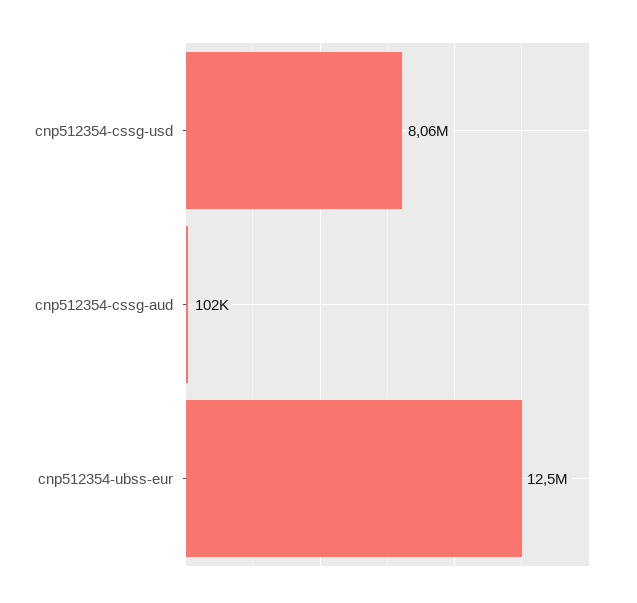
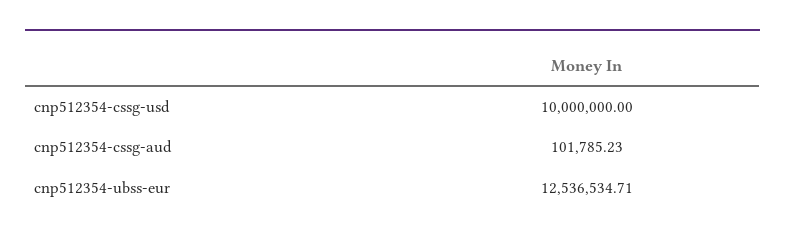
cnp512354-cssg-usd: 8060000 -> 10000000

